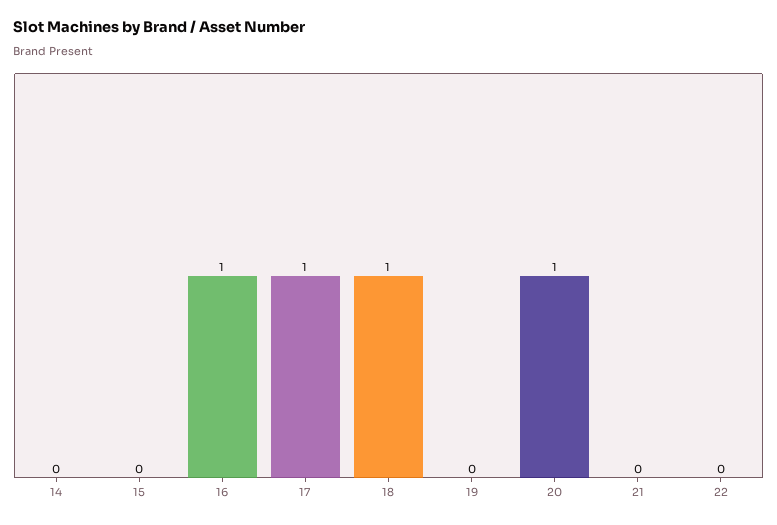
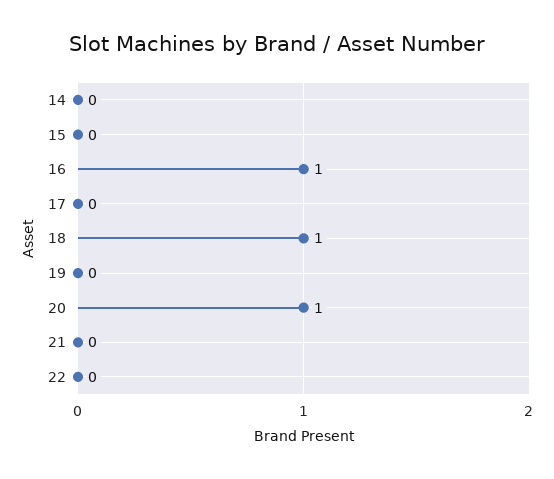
17: 1 -> 0

